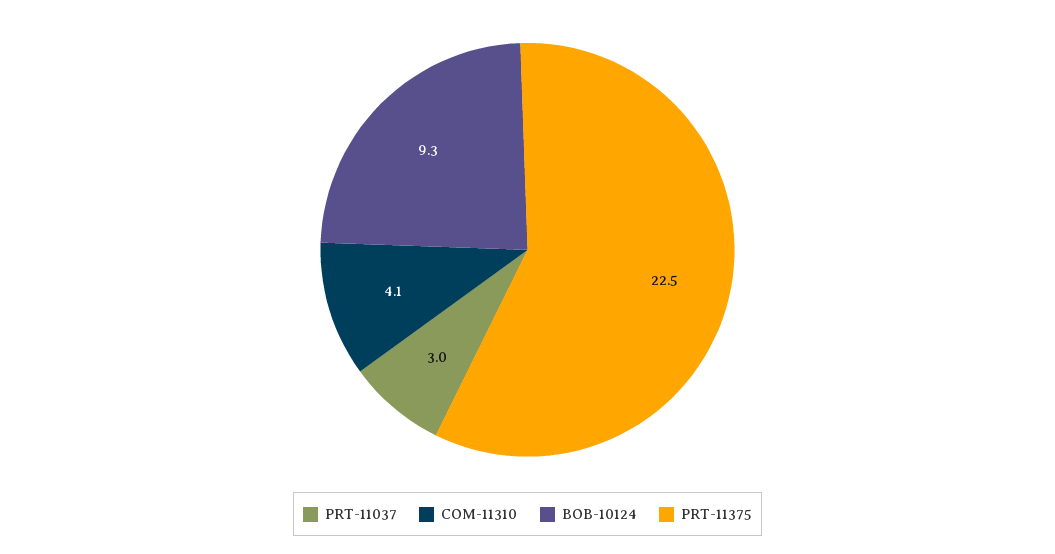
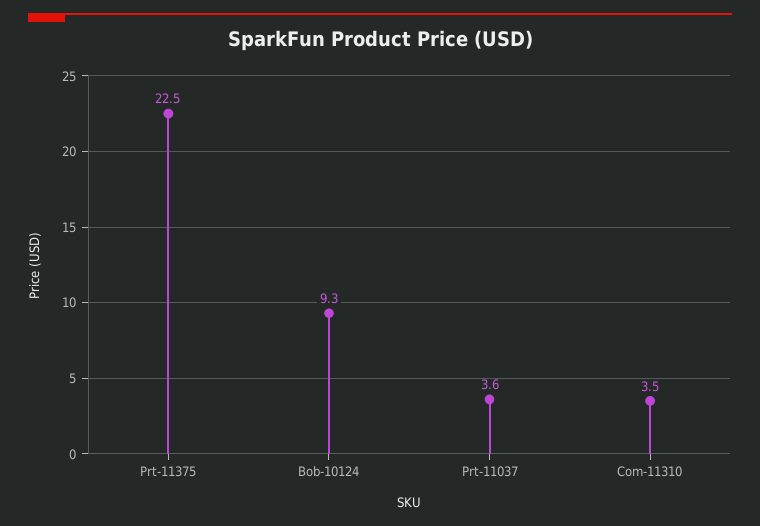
PRT-11037: 3 -> 3.6
COM-11310: 4.1 -> 3.5

